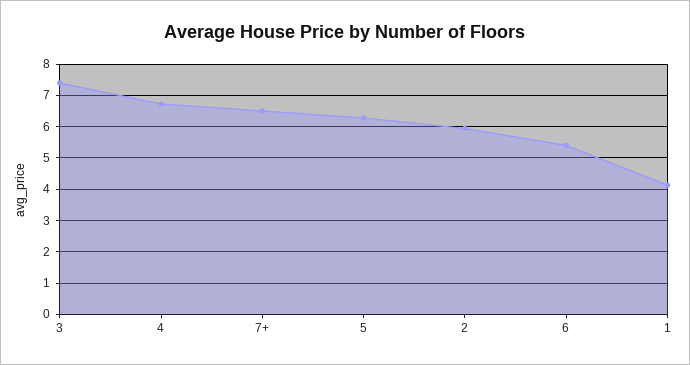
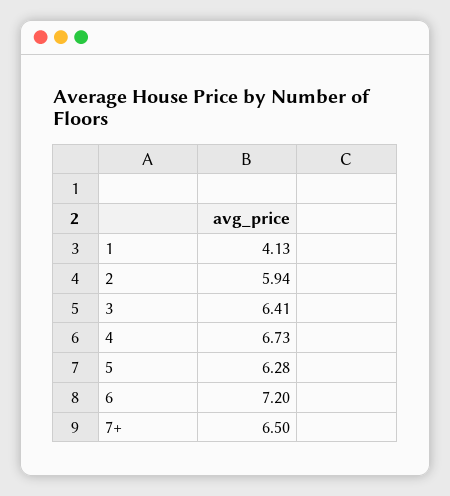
3: 7.4 -> 6.41
6: 5.4 -> 7.2

